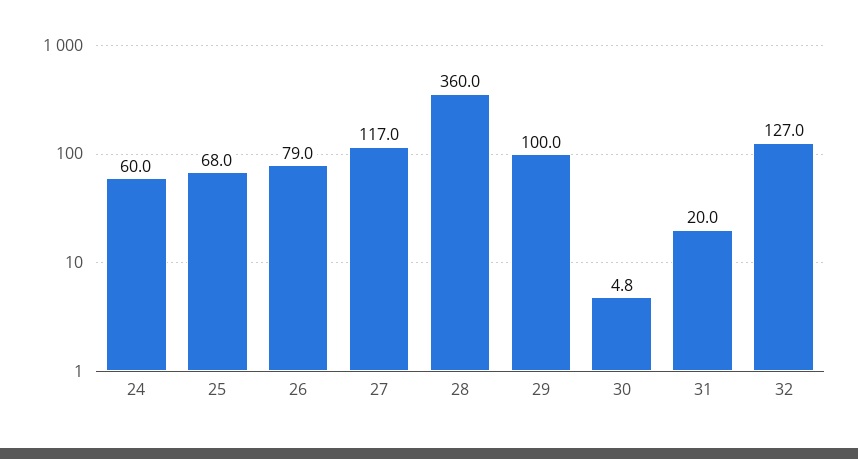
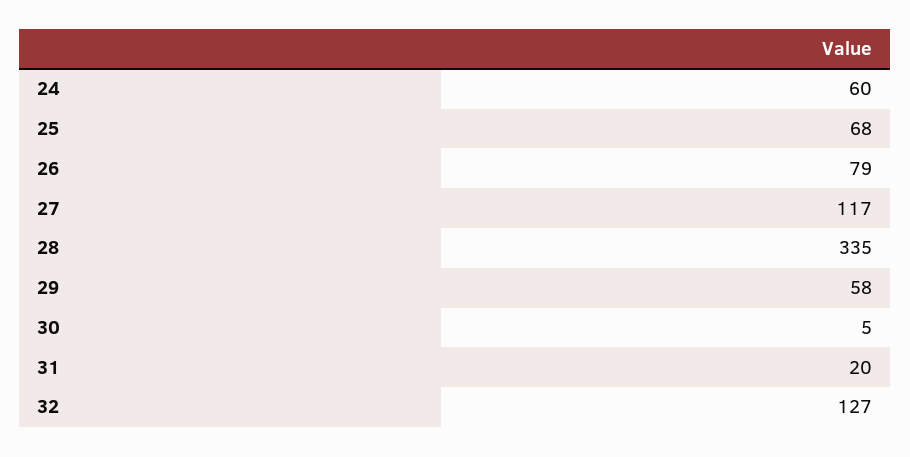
28: 360 -> 335
29: 100 -> 58

